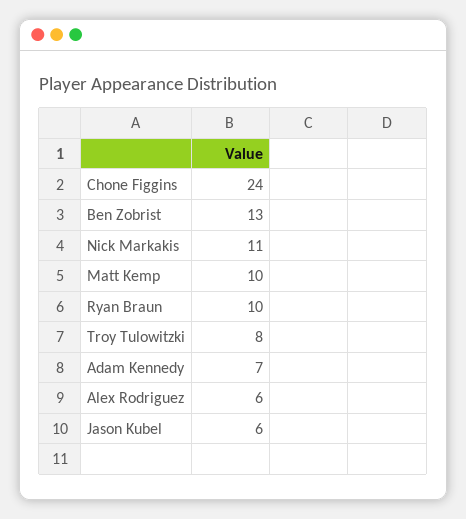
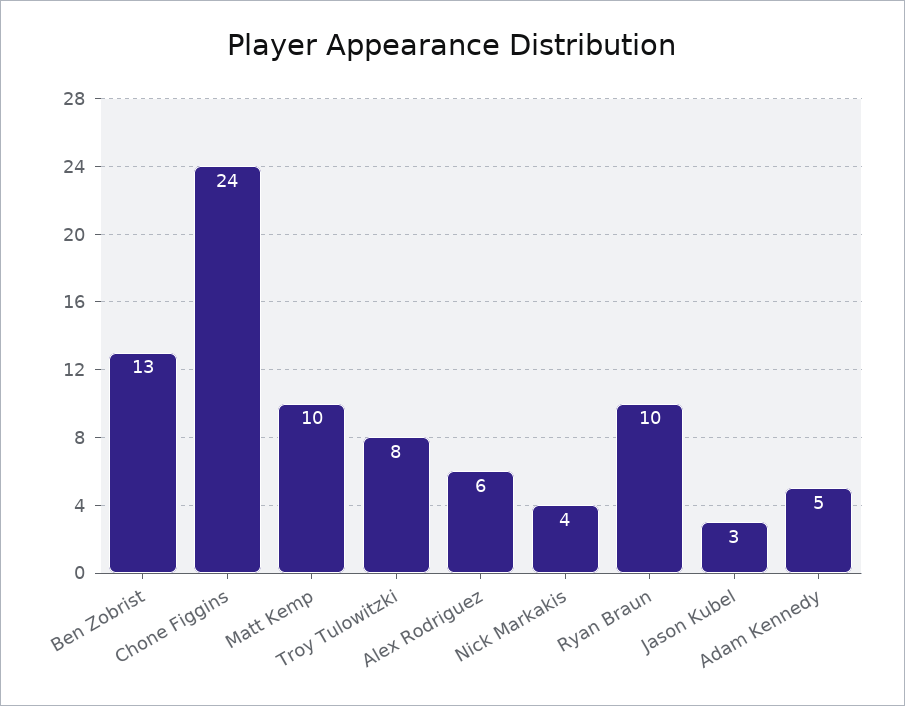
Nick Markakis: 11 -> 4
Adam Kennedy: 7 -> 5
Jason Kubel: 6 -> 3

